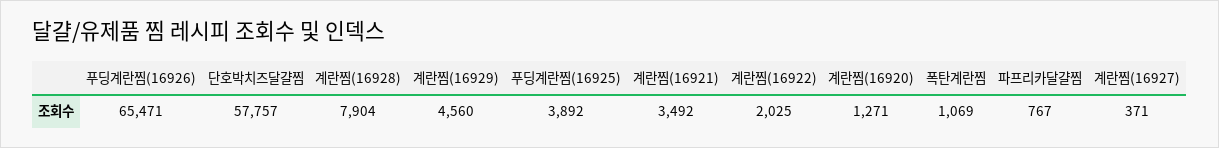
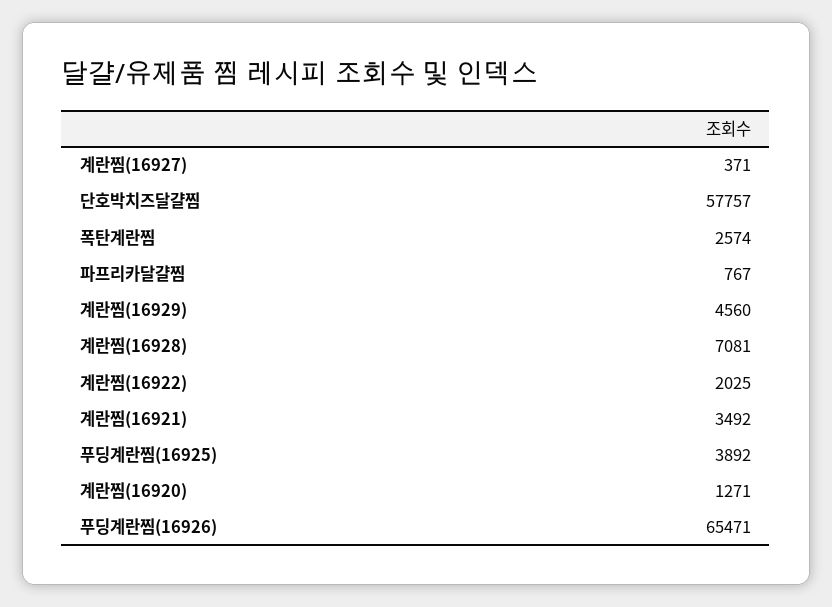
계란찜(16928): 7904 -> 7081
폭탄계란찜: 1069 -> 2574

